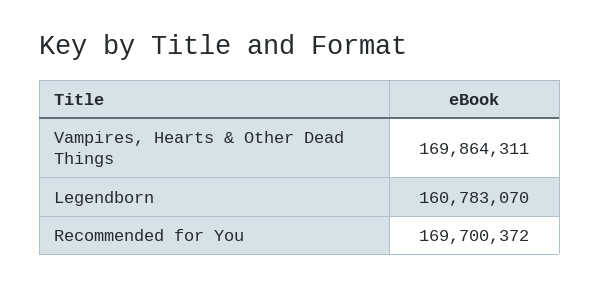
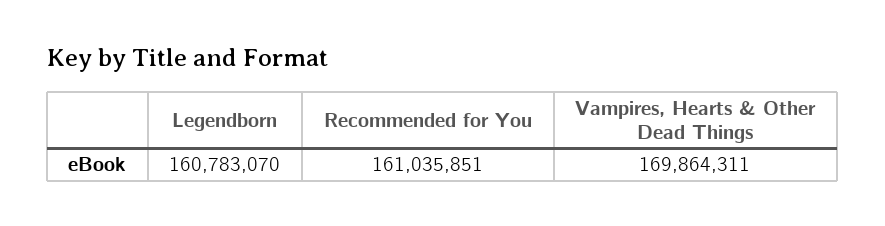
Recommended for You: 169700372 -> 161035851

